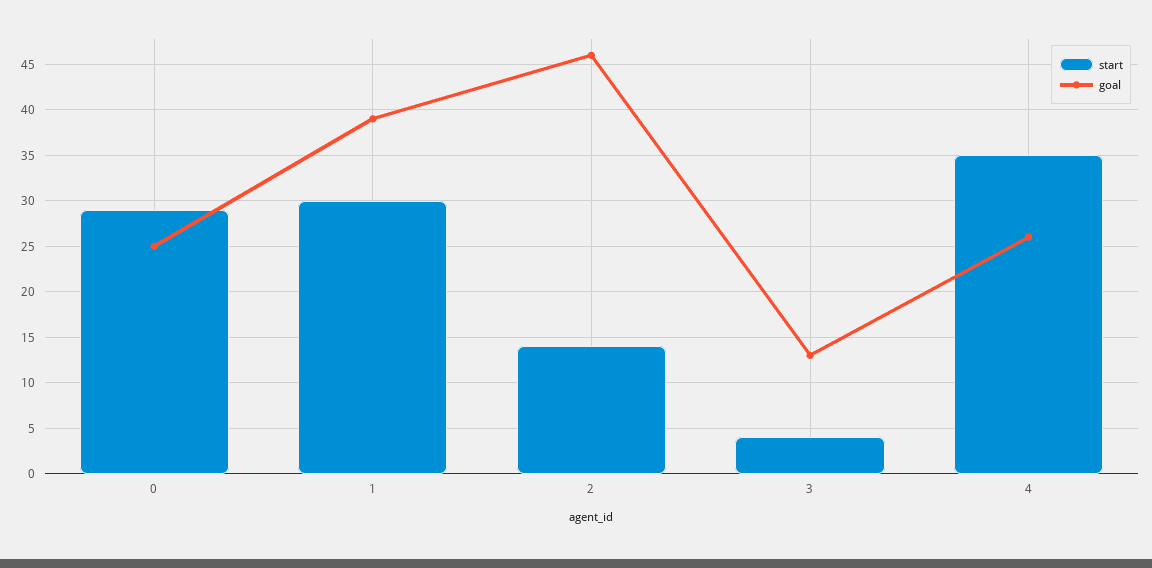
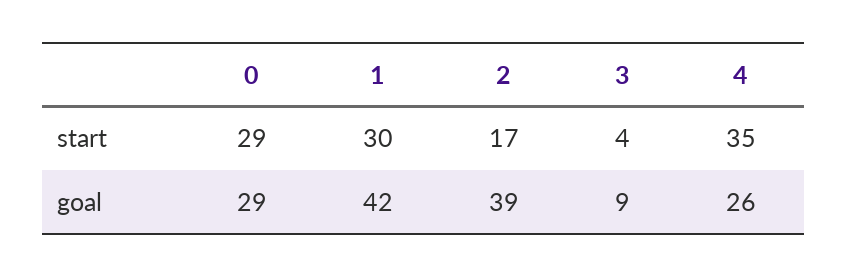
goal, 0: 25 -> 29
goal, 1: 39 -> 42
start, 2: 14 -> 17
goal, 2: 46 -> 39
goal, 3: 13 -> 9

